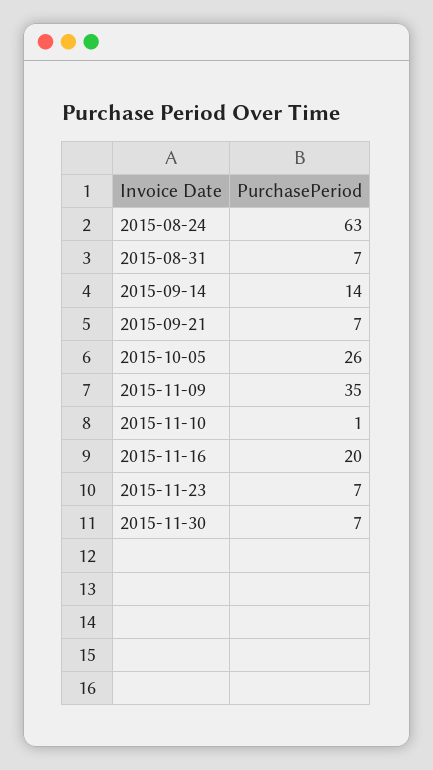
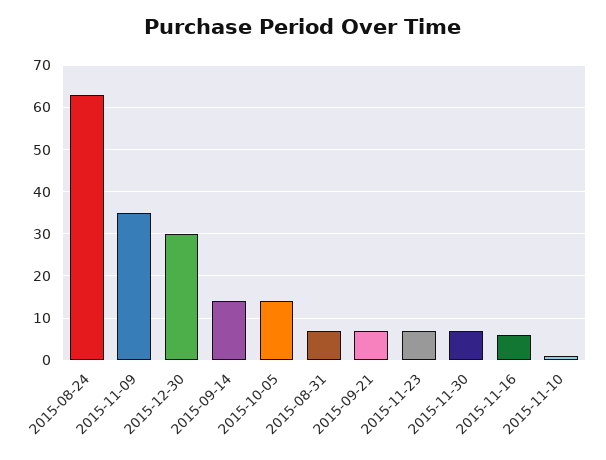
2015-10-05: 26 -> 15
2015-11-16: 20 -> 5
2015-12-30: none -> 30

